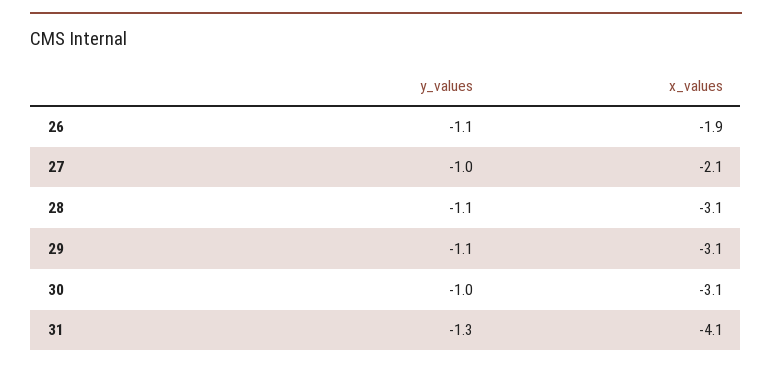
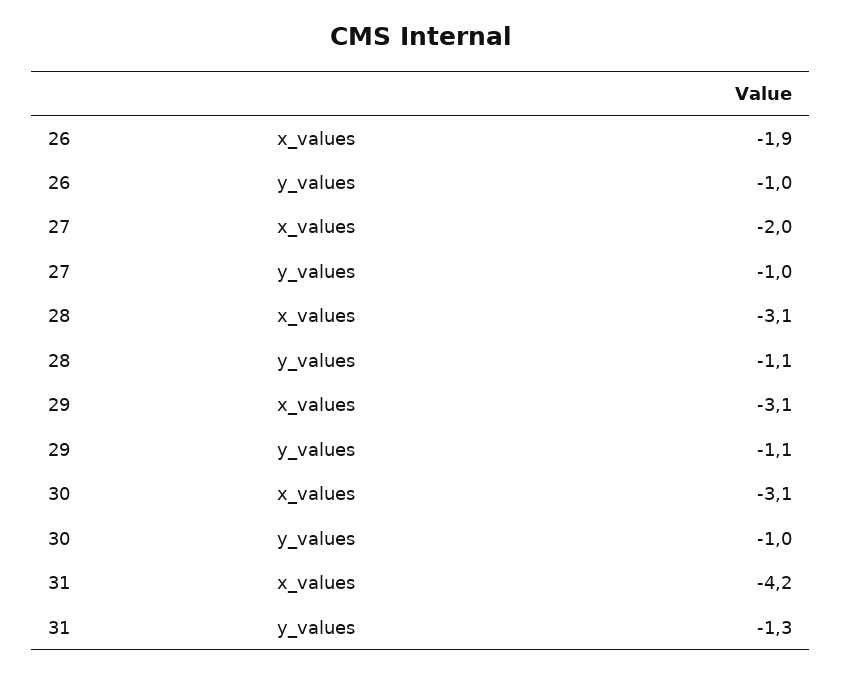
y_values, 26: -1.1 -> -1
x_values, 27: -2.1 -> -2
x_values, 31: -4.1 -> -4.2

